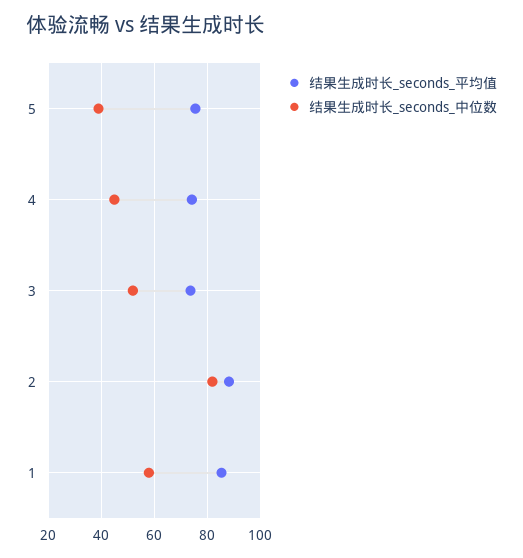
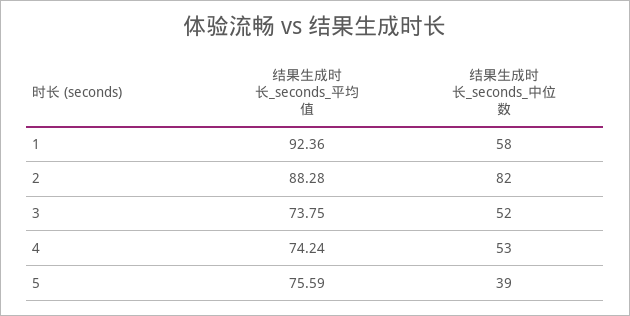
结果生成时长_seconds_中位数, 4: 45 -> 53
结果生成时长_seconds_平均值, 1: 85 -> 92.36

